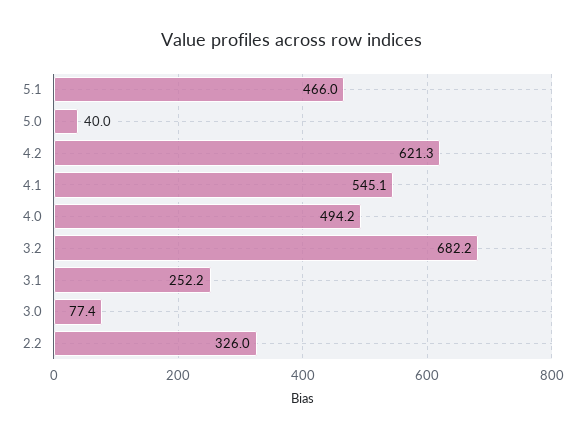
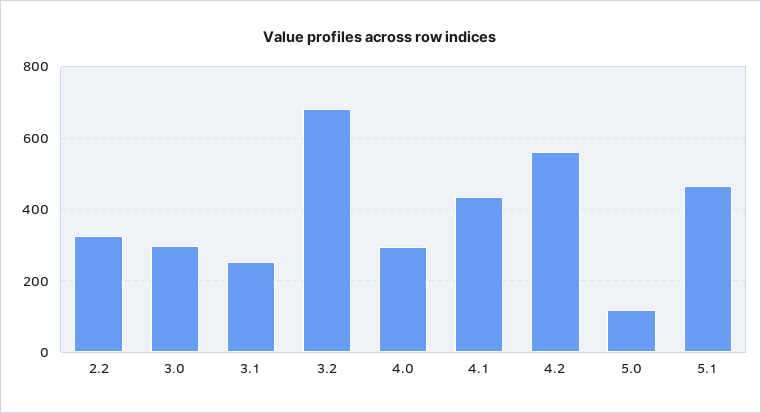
5.0: 40 -> 120
4.2: 621.3 -> 560
4.1: 545.1 -> 440
4.0: 494.2 -> 300
3.0: 77.4 -> 300

